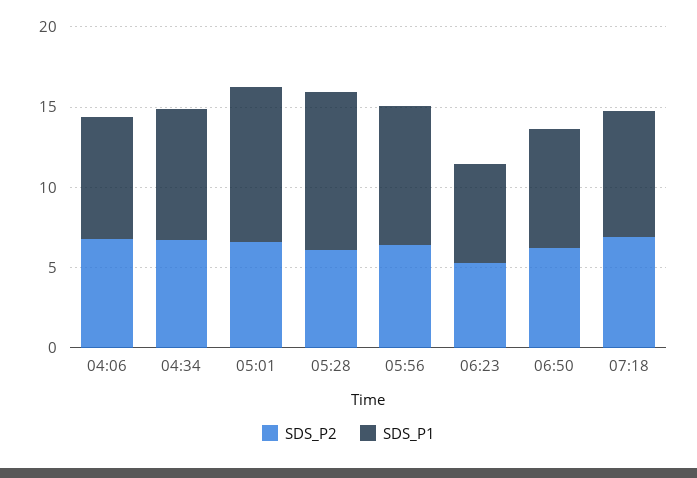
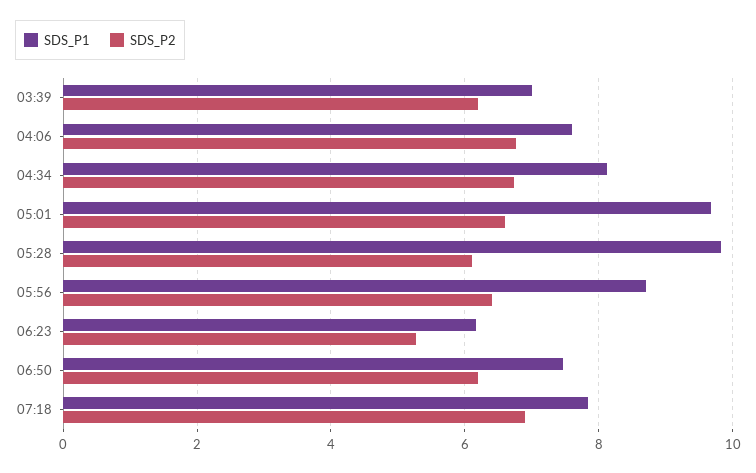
SDS_P1, 03:39: none -> 7
SDS_P2, 03:39: none -> 6.2

